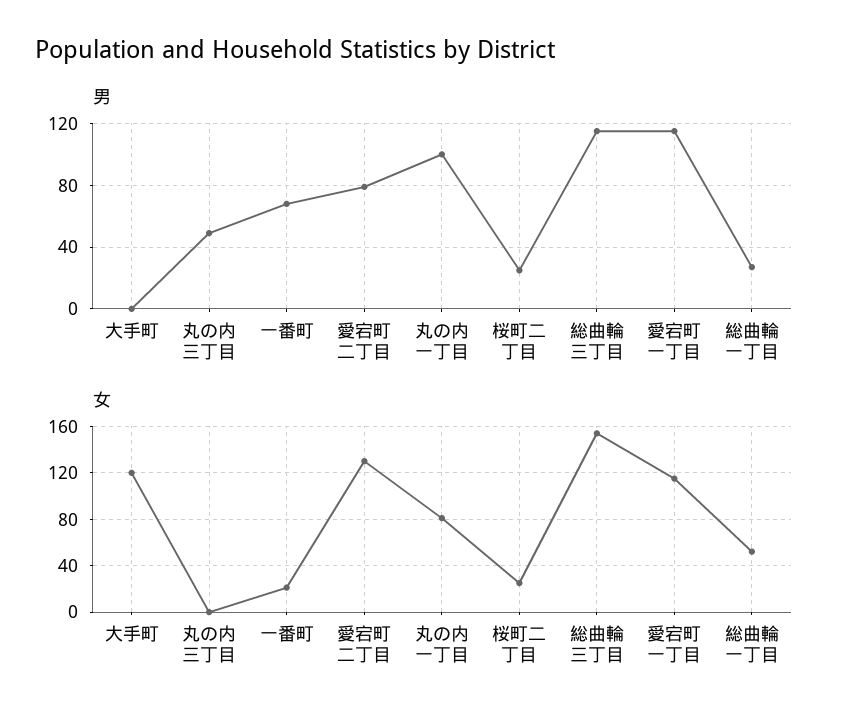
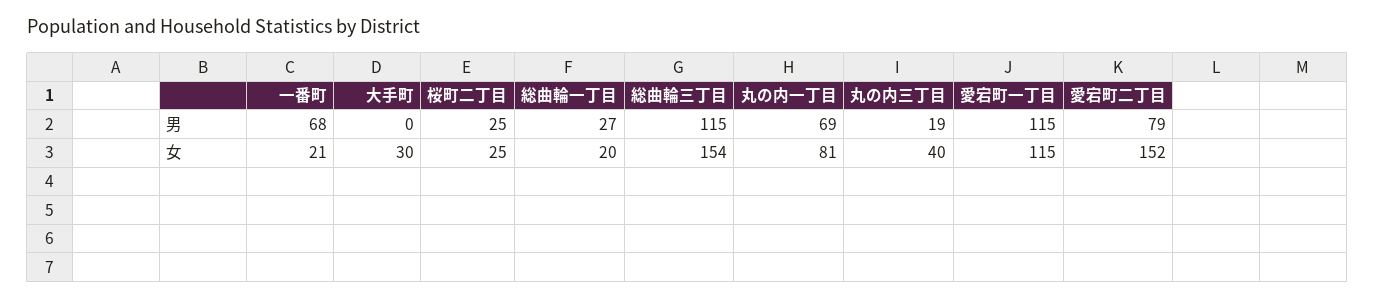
男, 丸の内三丁目: 50 -> 19
男, 丸の内一丁目: 100 -> 69
女, 大手町: 120 -> 30
女, 丸の内三丁目: 0 -> 40
女, 愛宕町二丁目: 130 -> 152
女, 総曲輪一丁目: 50 -> 20

